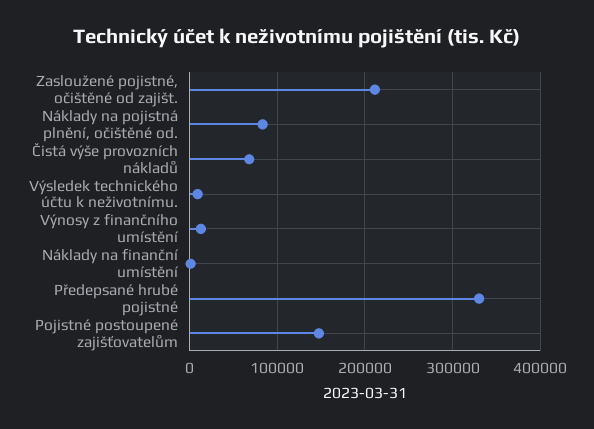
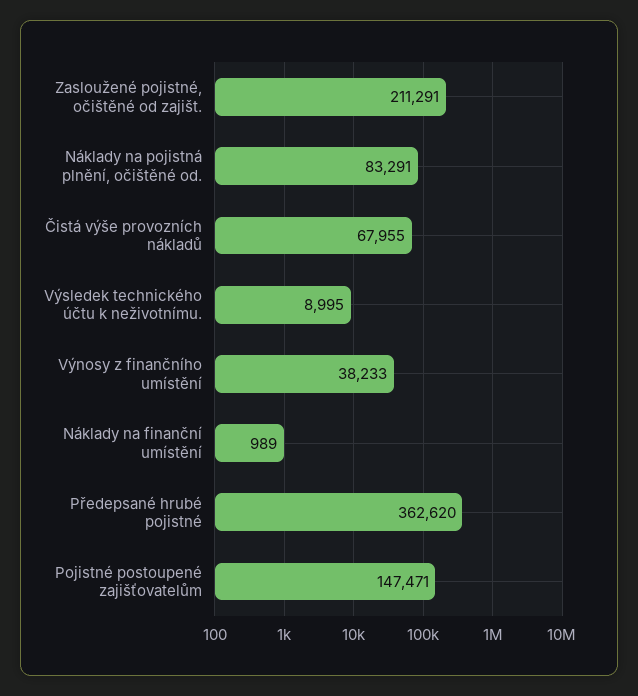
Výnosy z finančního umístění: 10000 -> 38233
Předepsané hrubé pojistné: 330000 -> 362620

